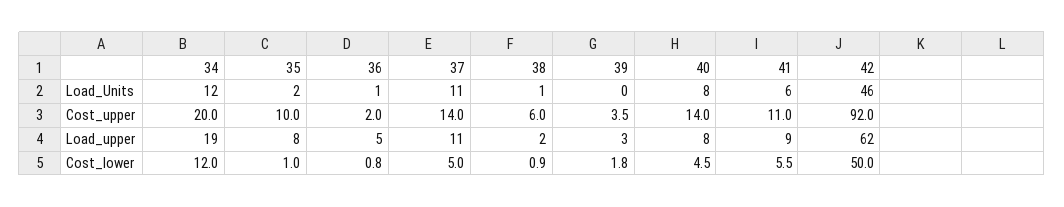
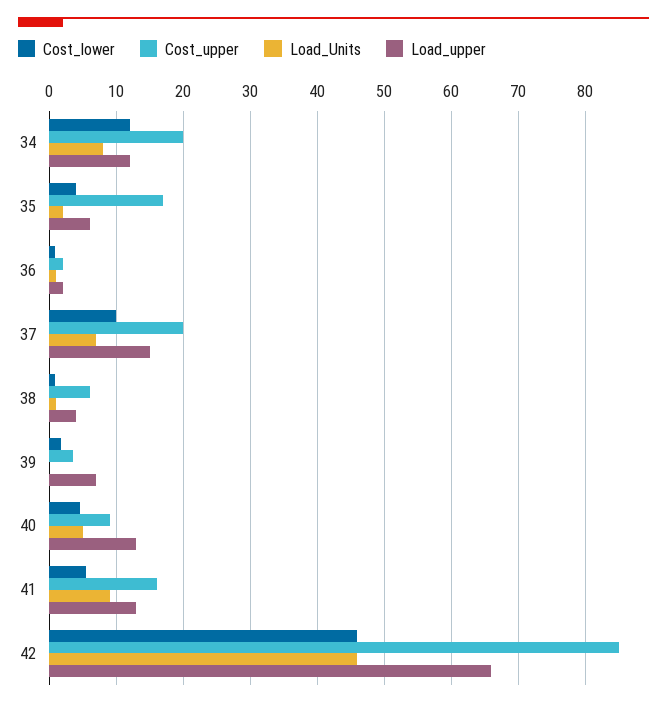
Load_Units, 34: 12 -> 8
Load_Units, 37: 11 -> 7
Load_Units, 40: 8 -> 5
Load_Units, 41: 6 -> 9
Cost_upper, 35: 10 -> 17
Cost_upper, 37: 14 -> 20
Cost_upper, 40: 14 -> 9
Cost_upper, 41: 11 -> 16
Cost_upper, 42: 92 -> 85
Load_upper, 34: 19 -> 12
Load_upper, 35: 8 -> 6
Load_upper, 36: 5 -> 2
Load_upper, 37: 11 -> 15
Load_upper, 38: 2 -> 4
Load_upper, 39: 3 -> 7
Load_upper, 40: 8 -> 13
Load_upper, 41: 9 -> 13
Load_upper, 42: 62 -> 66
Cost_lower, 35: 1 -> 4
Cost_lower, 37: 5 -> 10
Cost_lower, 42: 50 -> 46

